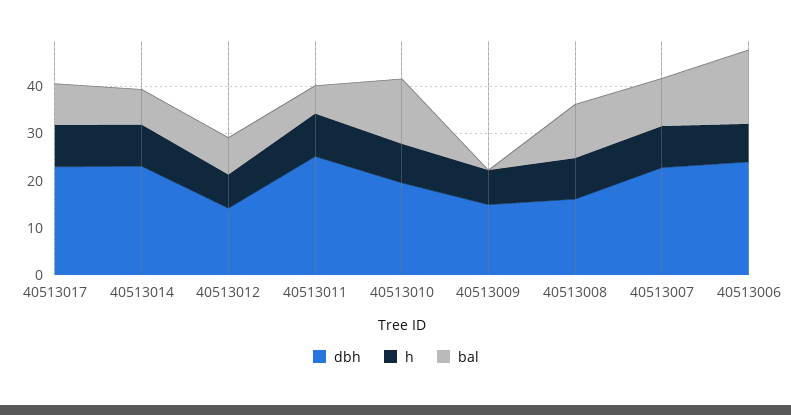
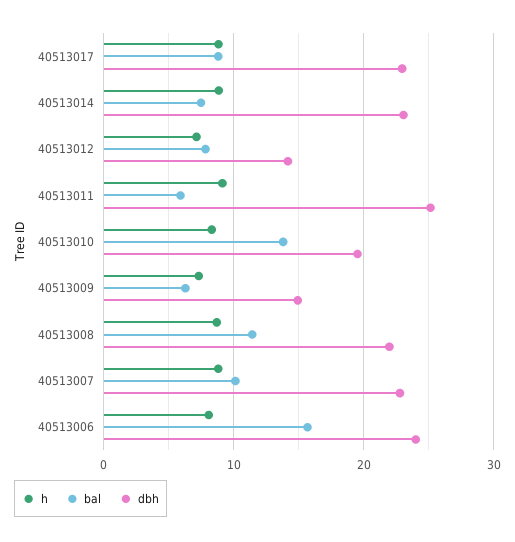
bal, 40513009: 0 -> 6
dbh, 40513008: 16 -> 22

